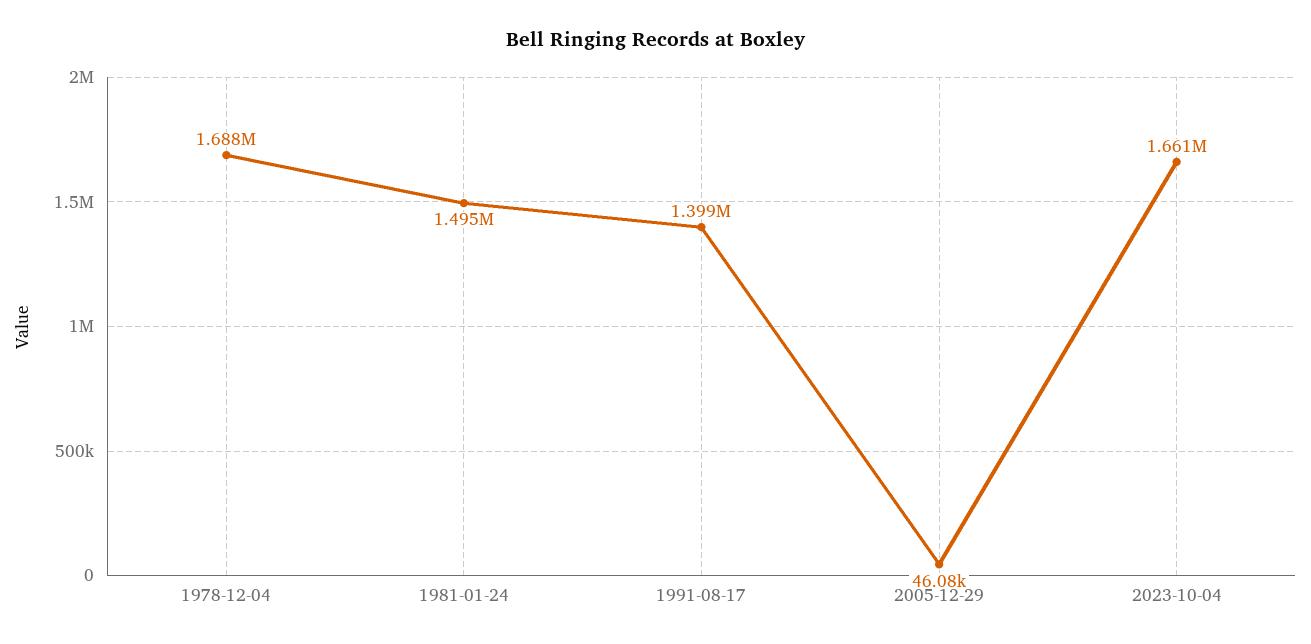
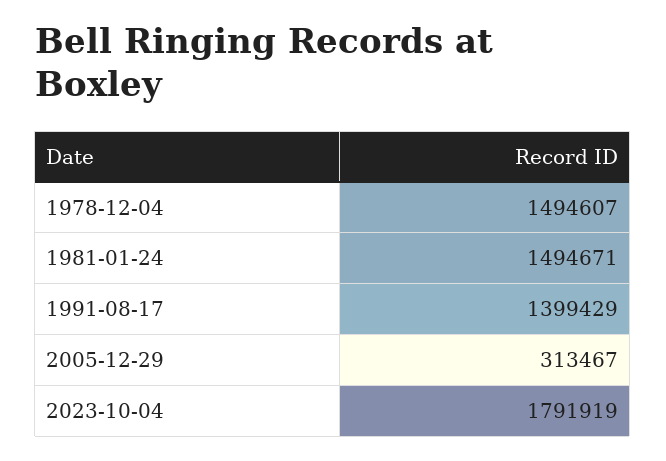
1978-12-04: 1688000 -> 1494607
2005-12-29: 46080 -> 313467
2023-10-04: 1661000 -> 1791919

